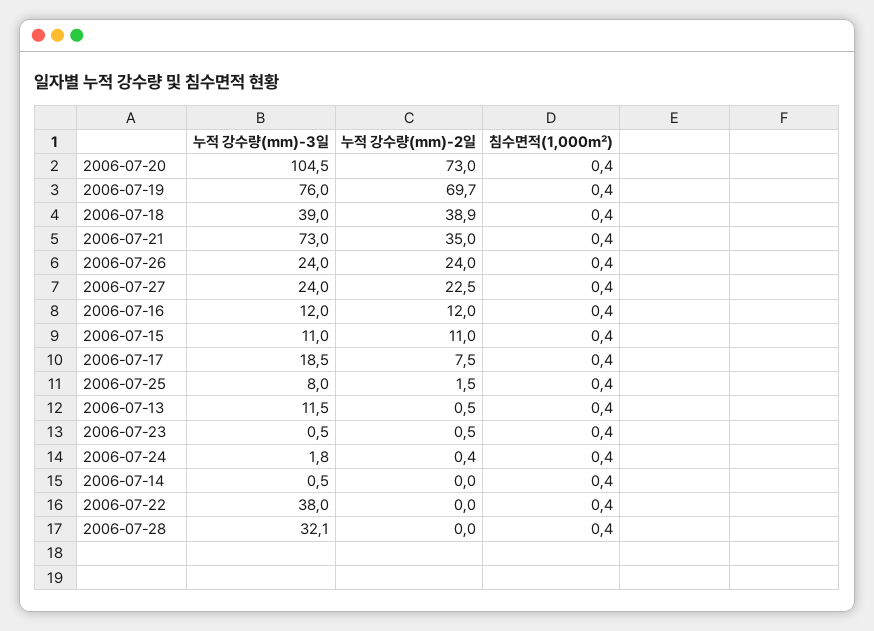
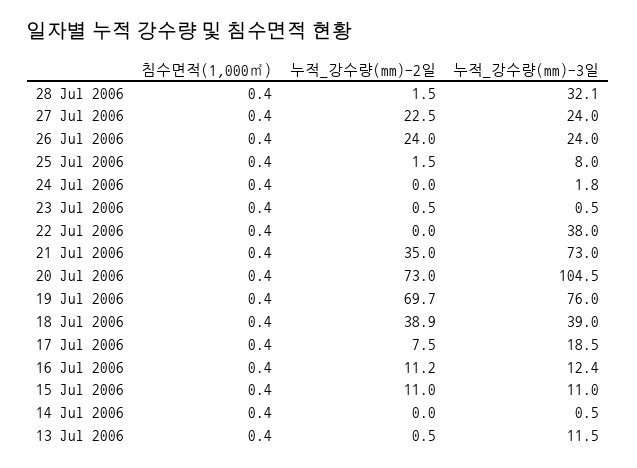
누적 강수량(mm)-3일, 2006-07-16: 12 -> 12.4
누적 강수량(mm)-2일, 2006-07-16: 12 -> 11.2
누적 강수량(mm)-2일, 2006-07-24: 0.4 -> 0
누적 강수량(mm)-2일, 2006-07-28: 0 -> 1.5

